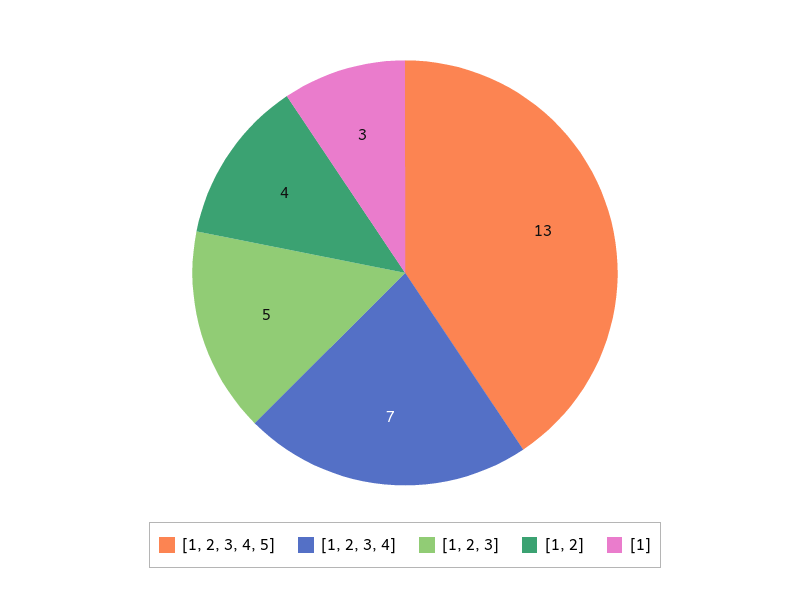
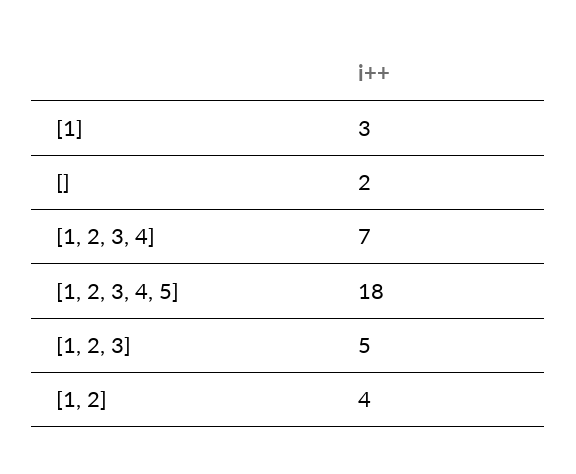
[1, 2, 3, 4, 5]: 13 -> 18
[]: none -> 2

